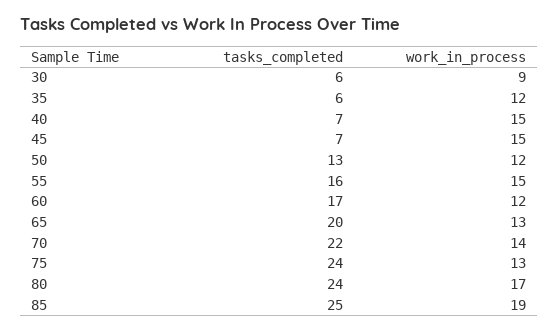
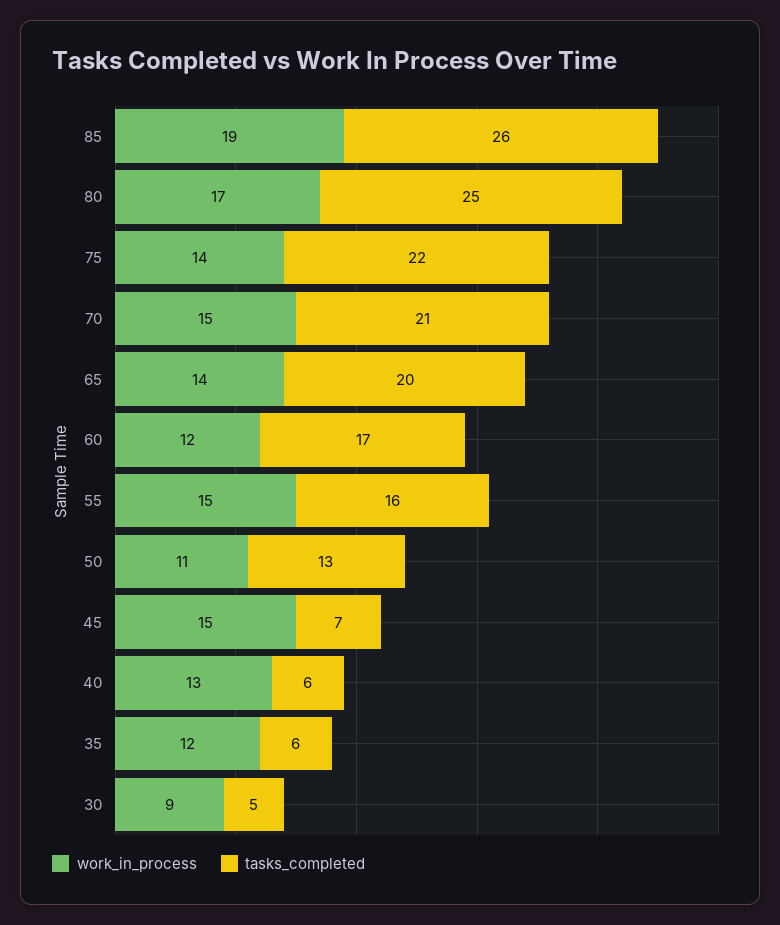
tasks_completed, 30: 6 -> 5
tasks_completed, 40: 7 -> 6
work_in_process, 40: 15 -> 13
work_in_process, 50: 12 -> 11
work_in_process, 65: 13 -> 14
tasks_completed, 70: 22 -> 21
work_in_process, 70: 14 -> 15
tasks_completed, 75: 24 -> 22
work_in_process, 75: 13 -> 14
tasks_completed, 80: 24 -> 25
tasks_completed, 85: 25 -> 26

